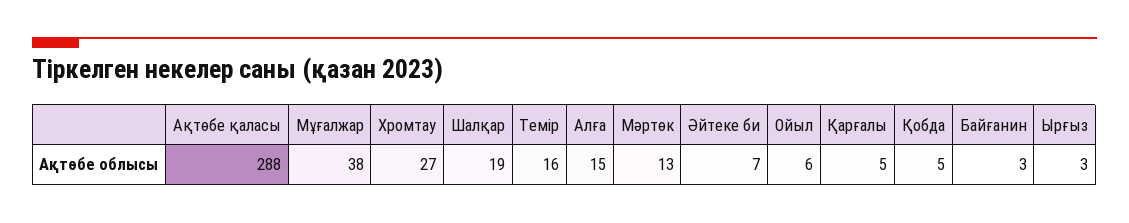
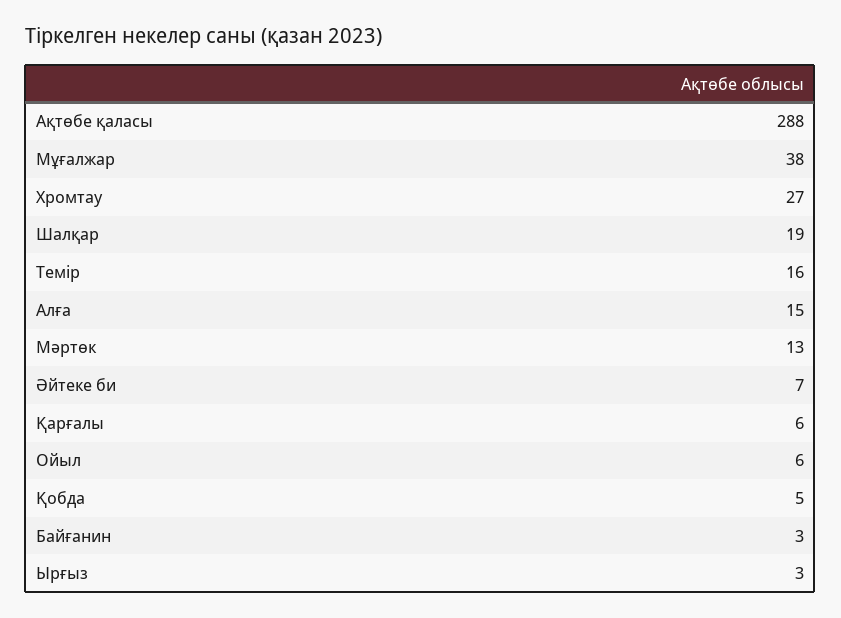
Қарғалы: 5 -> 6

